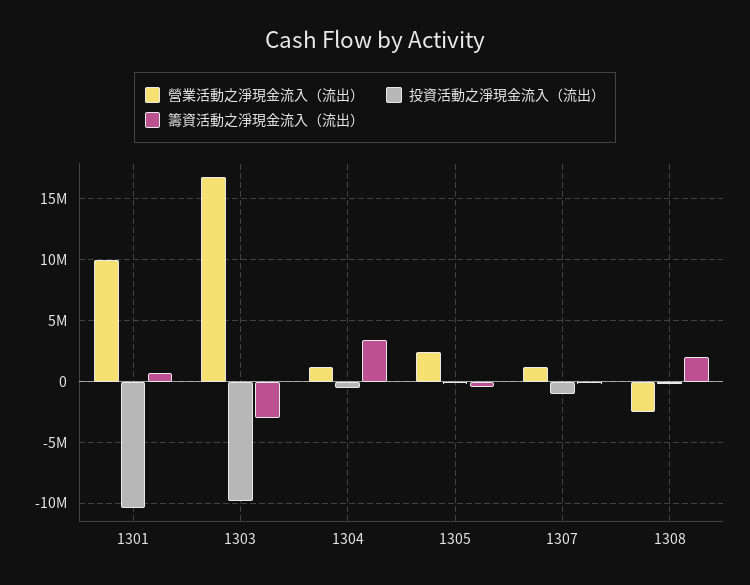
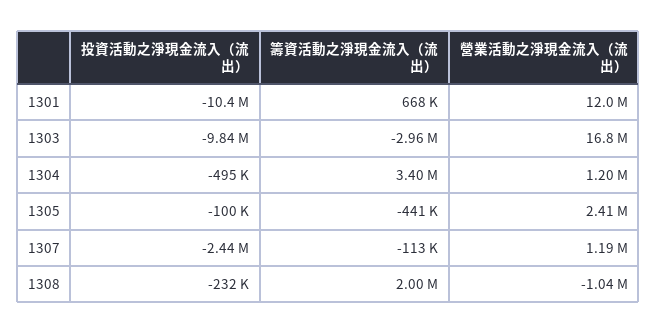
營業活動之淨現金流入（流出）, 1301: 10000000 -> 12000000
投資活動之淨現金流入（流出）, 1307: -1000000 -> -2440000
營業活動之淨現金流入（流出）, 1308: -2500000 -> -1040000

